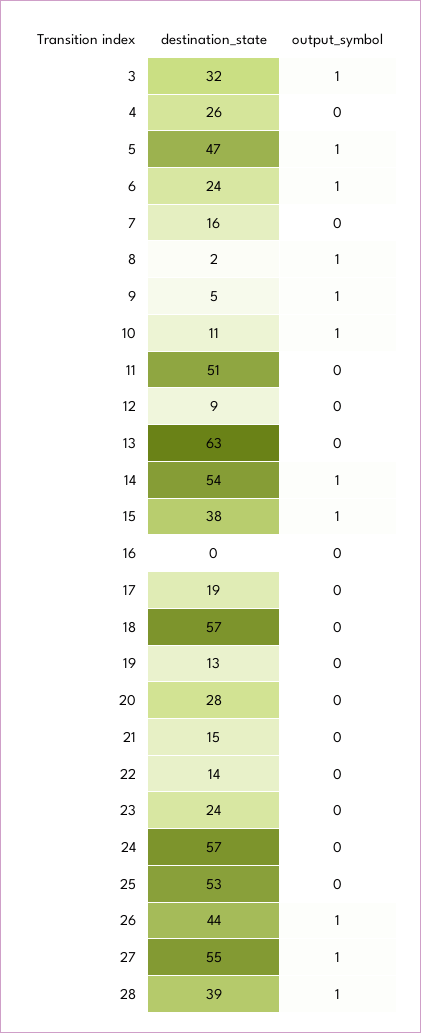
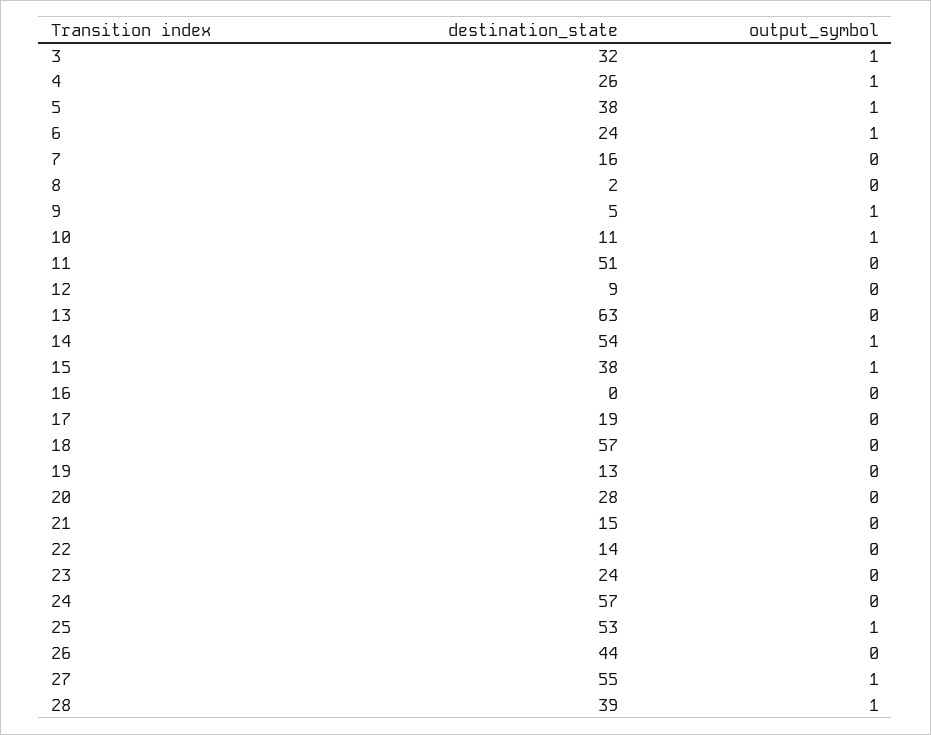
output_symbol, 4: 0 -> 1
destination_state, 5: 47 -> 38
output_symbol, 8: 1 -> 0
output_symbol, 25: 0 -> 1
output_symbol, 26: 1 -> 0

